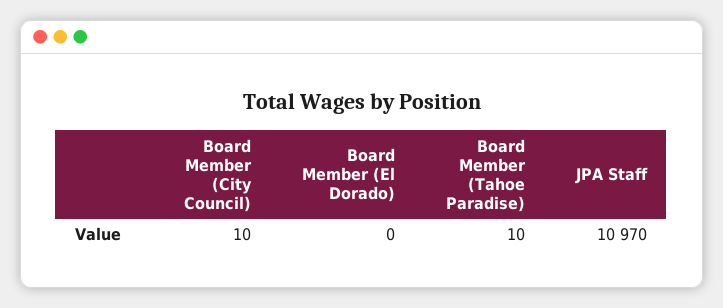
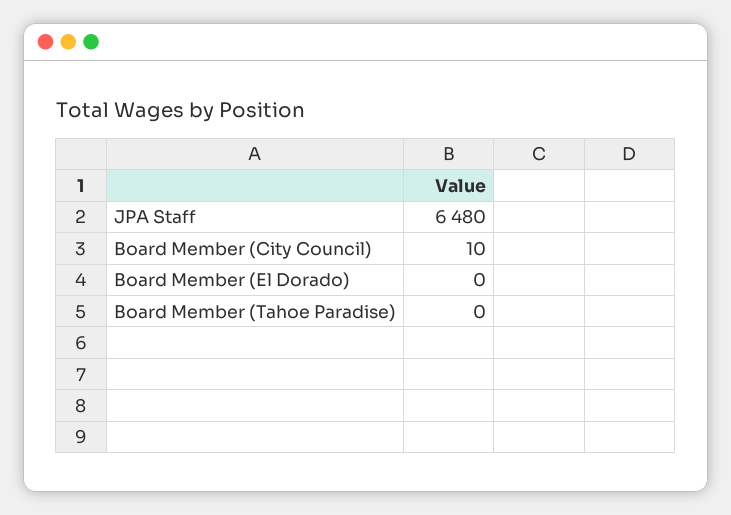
Board Member (Tahoe Paradise): 10 -> 0
JPA Staff: 10970 -> 6480

